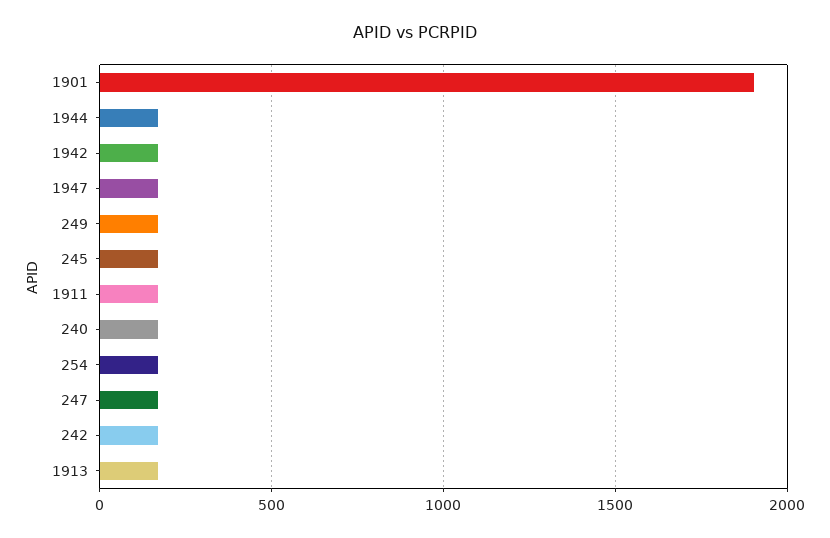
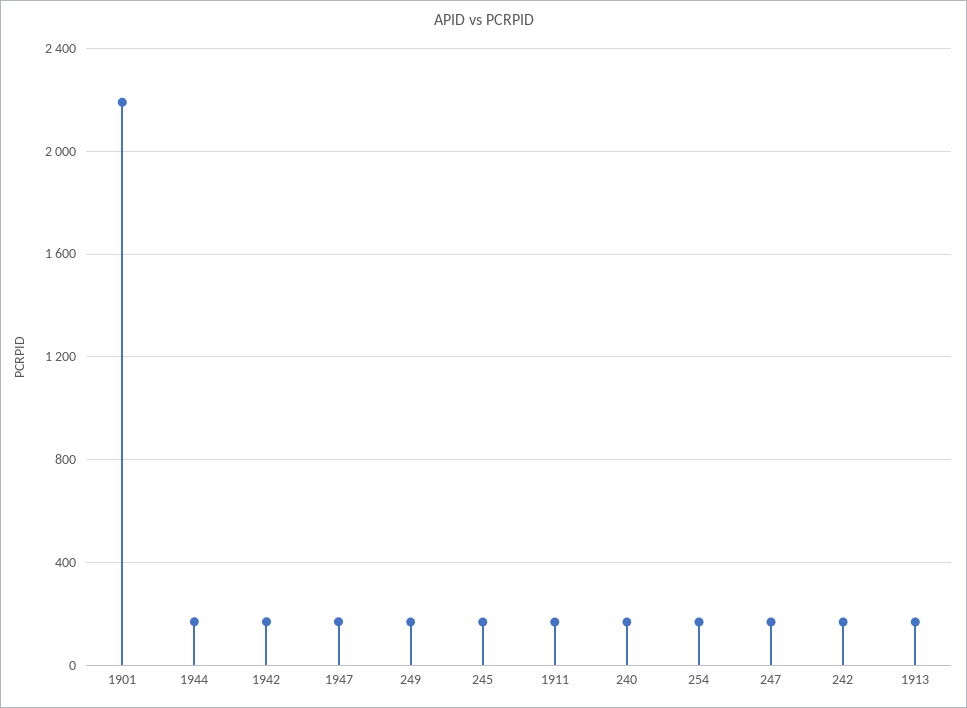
1901: 1900 -> 2200

